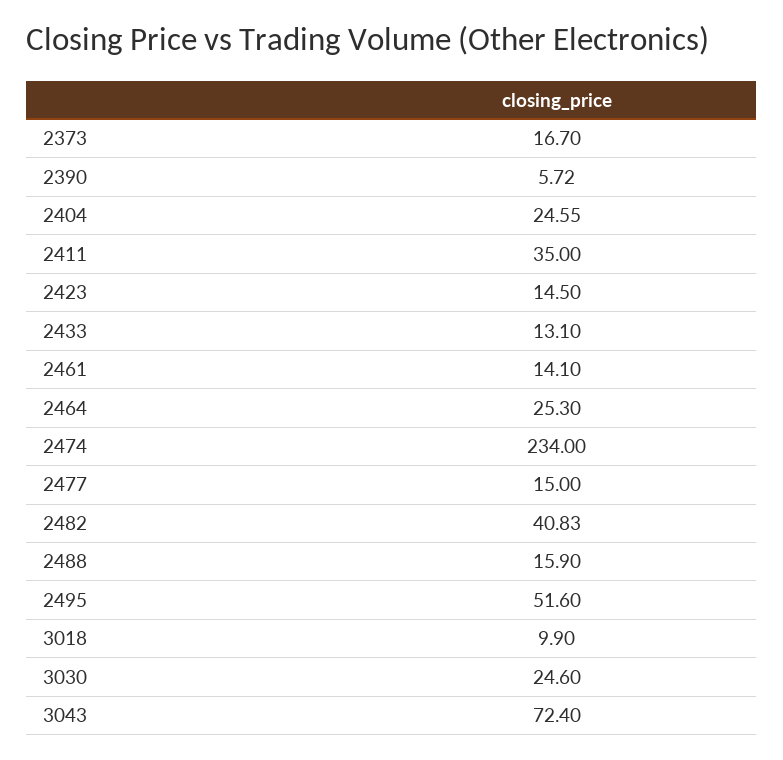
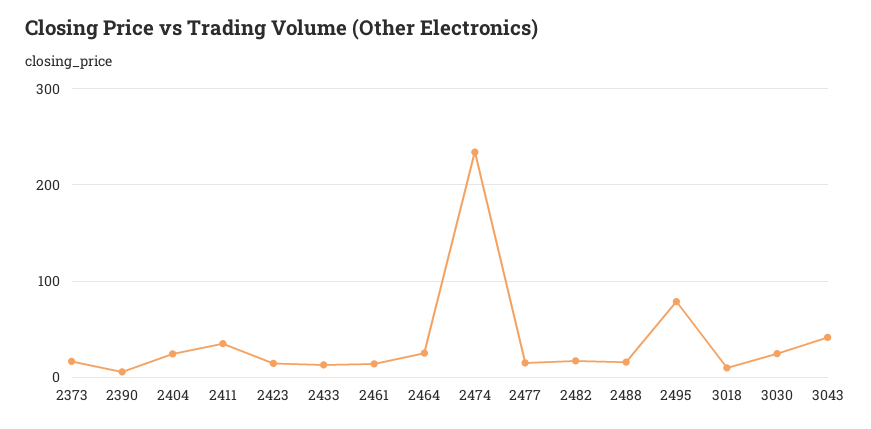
2482: 40.83 -> 20
2495: 51.6 -> 80
3043: 72.4 -> 40

